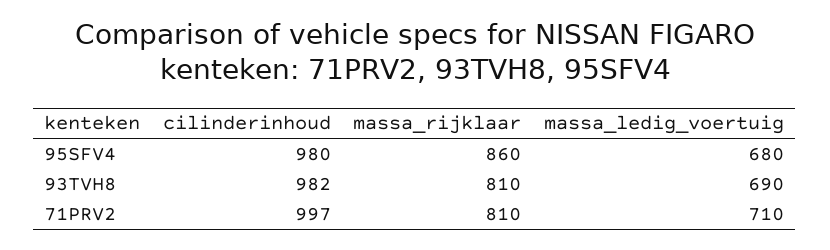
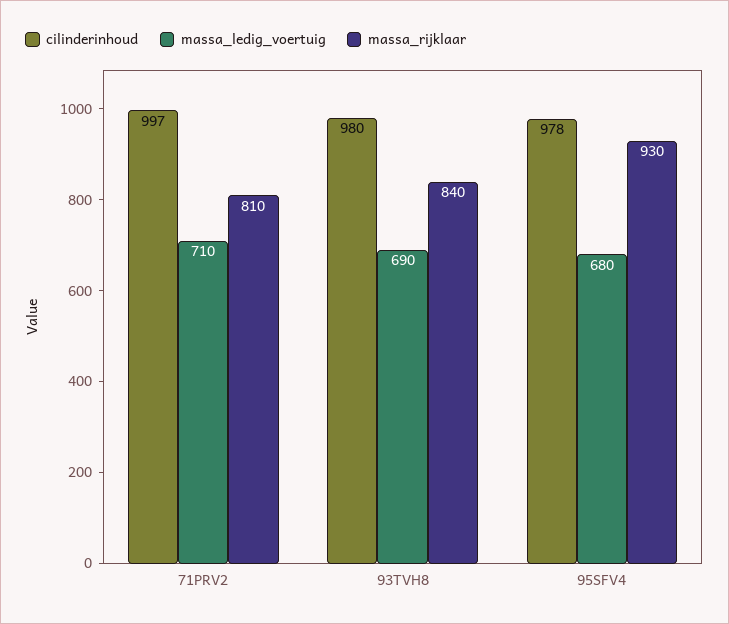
cilinderinhoud, 95SFV4: 980 -> 978
massa_rijklaar, 95SFV4: 860 -> 930
cilinderinhoud, 93TVH8: 982 -> 980
massa_rijklaar, 93TVH8: 810 -> 840

